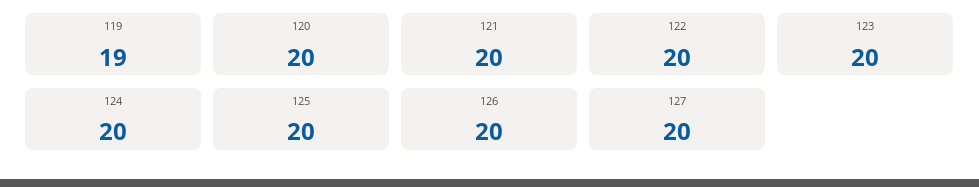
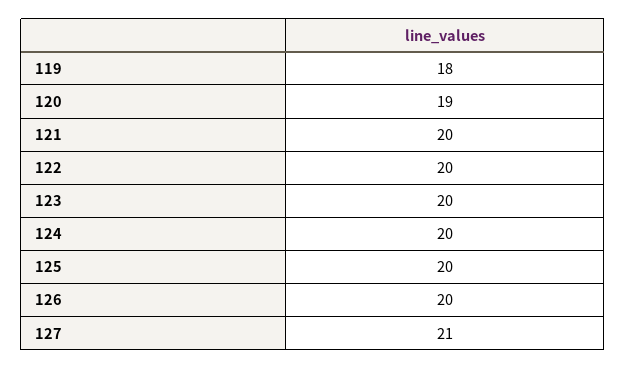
119: 19 -> 18
120: 20 -> 19
127: 20 -> 21

